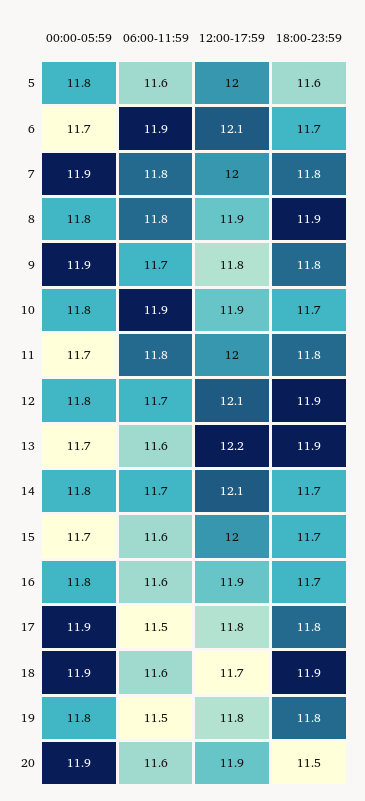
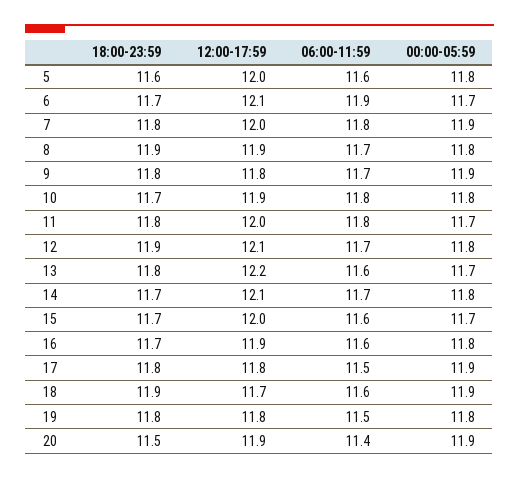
06:00-11:59, 8: 11.8 -> 11.7
06:00-11:59, 10: 11.9 -> 11.8
18:00-23:59, 13: 11.9 -> 11.8
06:00-11:59, 20: 11.6 -> 11.4

